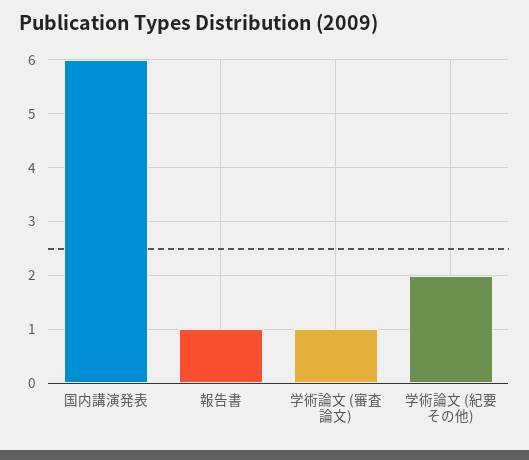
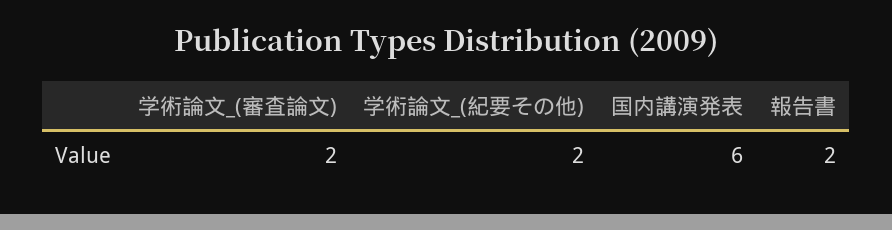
報告書: 1 -> 2
学術論文 (審査論文): 1 -> 2

